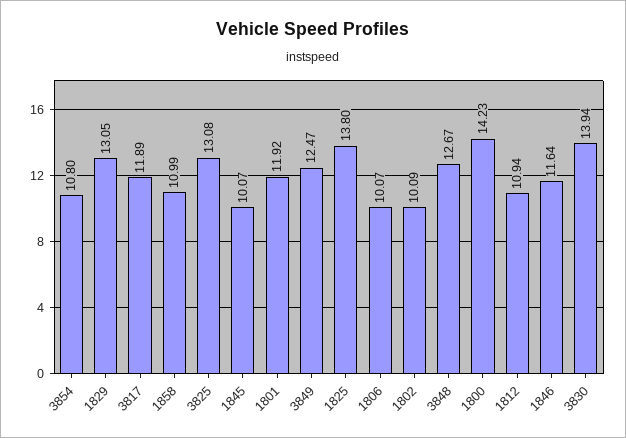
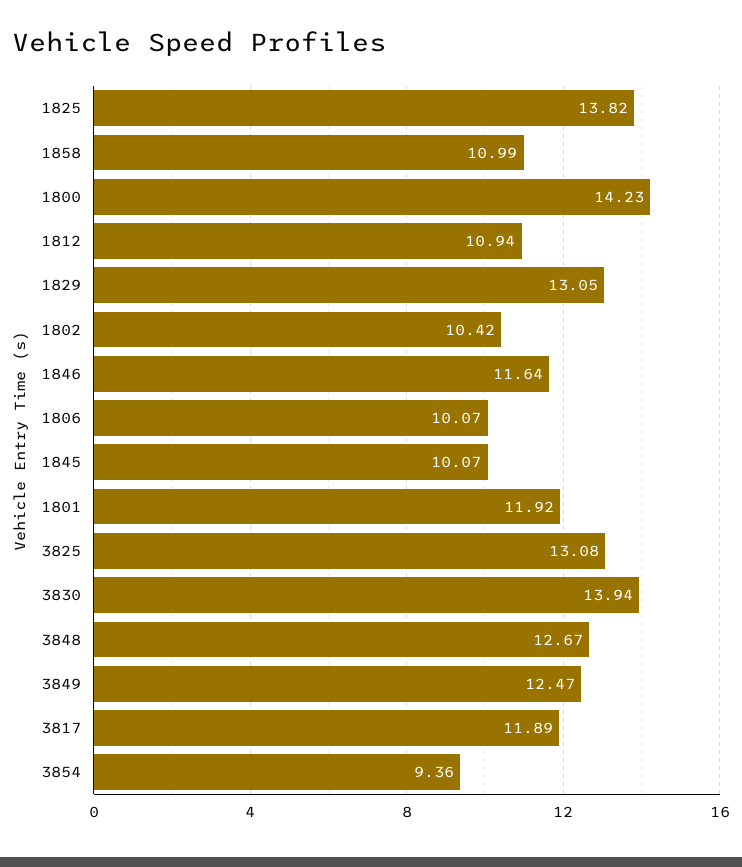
3854: 10.8 -> 9.36
1825: 13.8 -> 13.82
1802: 10.09 -> 10.42

